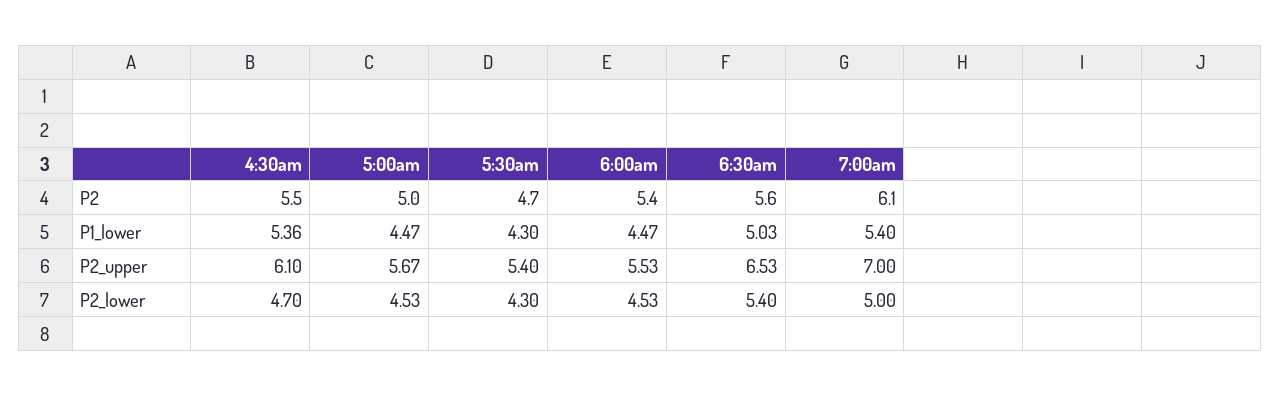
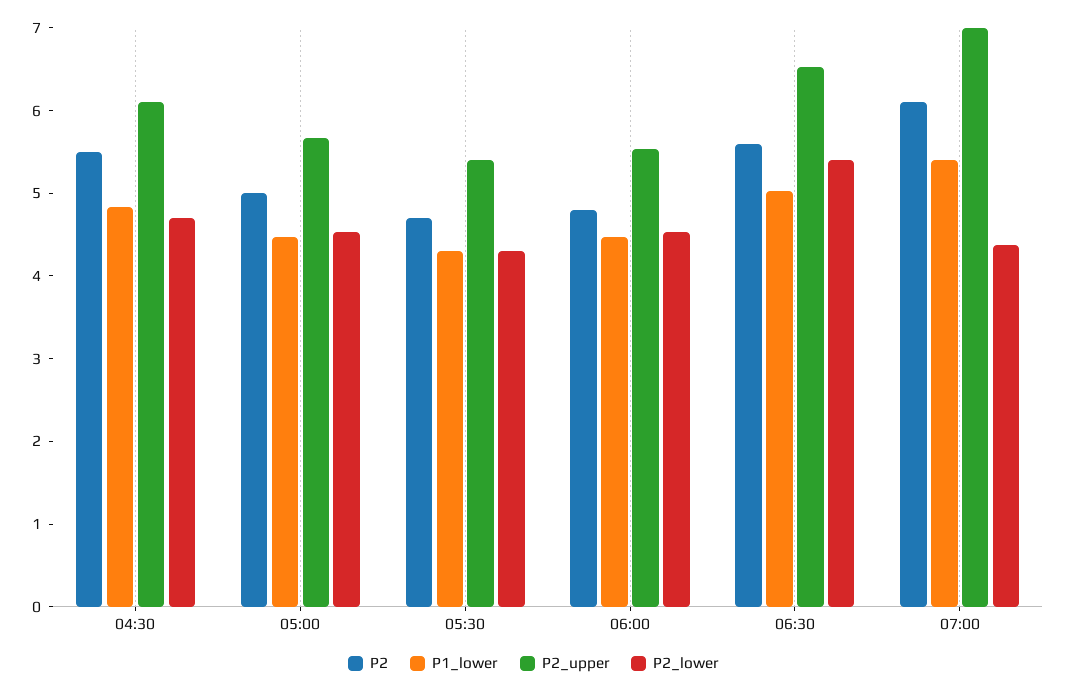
P2, 6:00am: 5.4 -> 4.8
P1_lower, 4:30am: 5.36 -> 4.8
P2_lower, 7:00am: 5 -> 4.4

